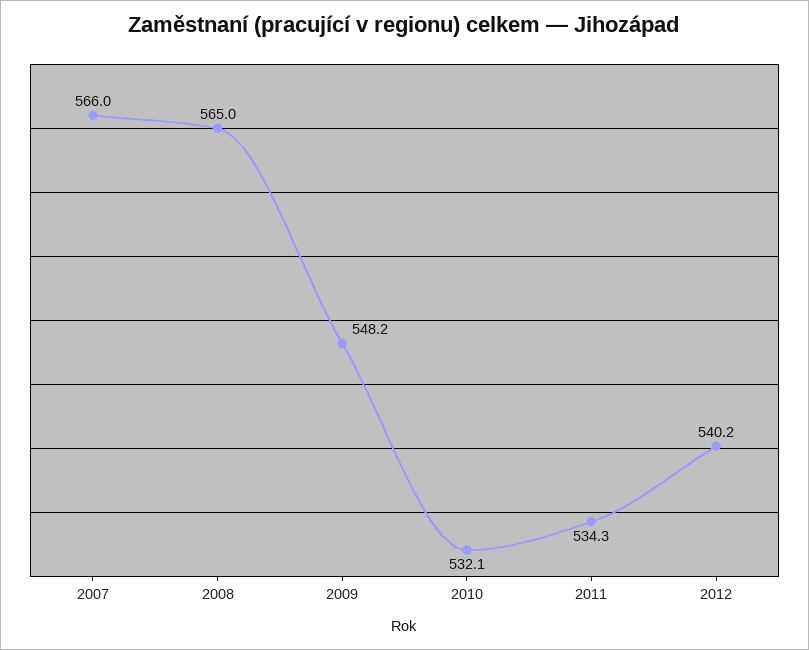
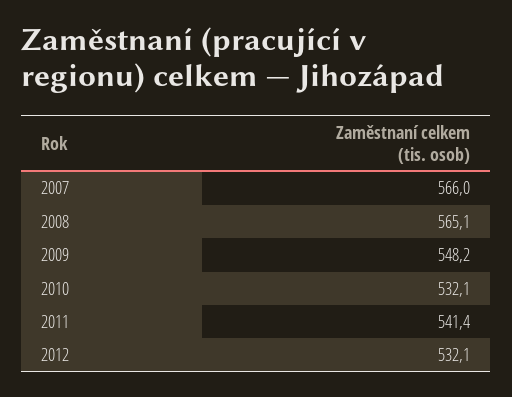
2008: 565 -> 565.1
2011: 534.3 -> 541.4
2012: 540.2 -> 532.1

